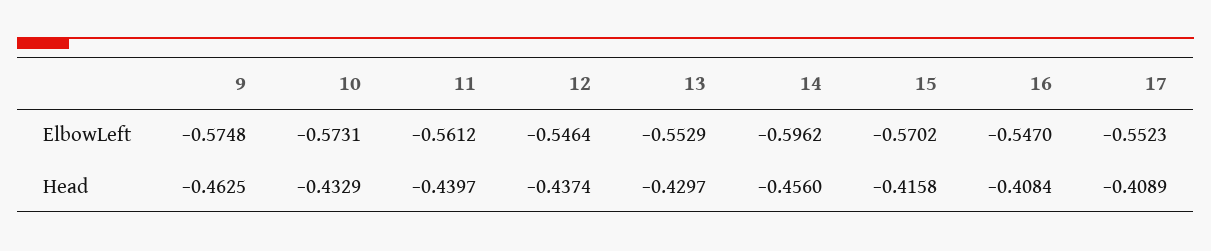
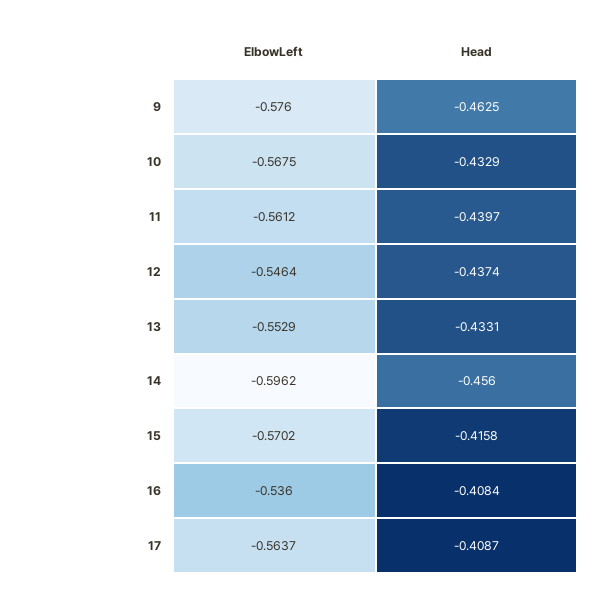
9, ElbowLeft: -0.5748 -> -0.576
10, ElbowLeft: -0.5731 -> -0.5675
16, ElbowLeft: -0.547 -> -0.536
17, ElbowLeft: -0.5523 -> -0.5637
13, Head: -0.4297 -> -0.4331
17, Head: -0.4089 -> -0.4087

